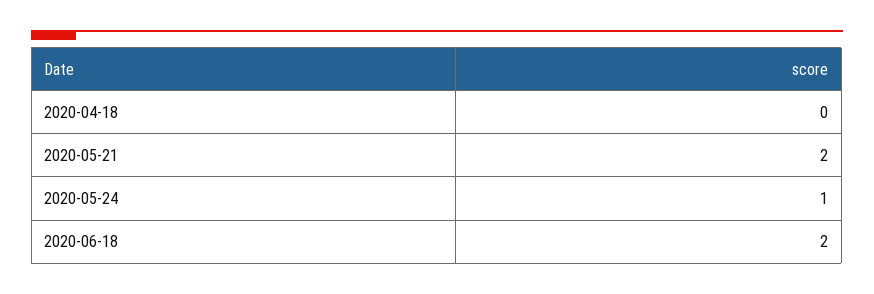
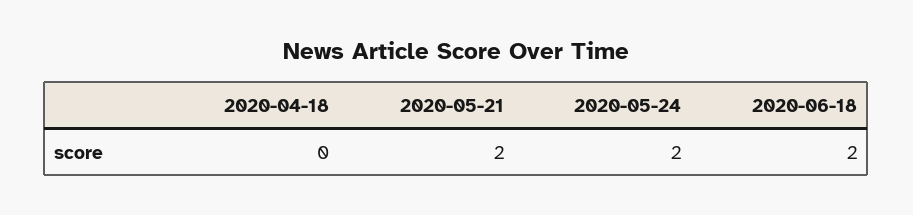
2020-05-24: 1 -> 2

